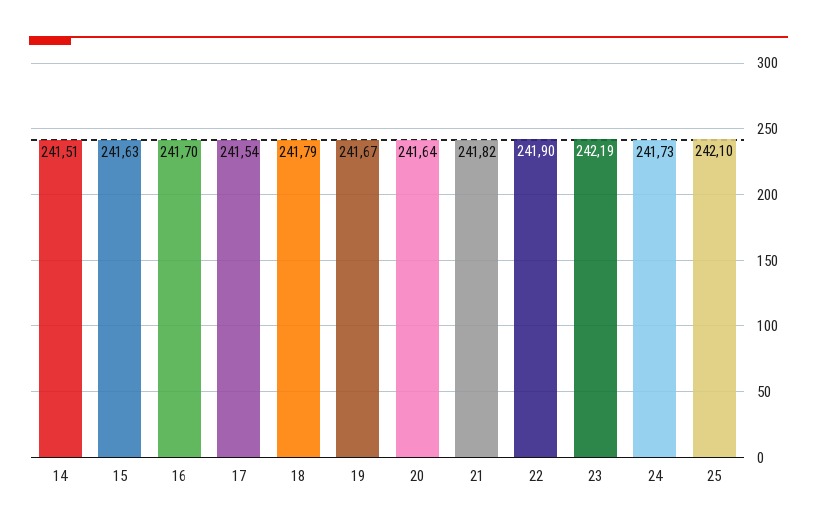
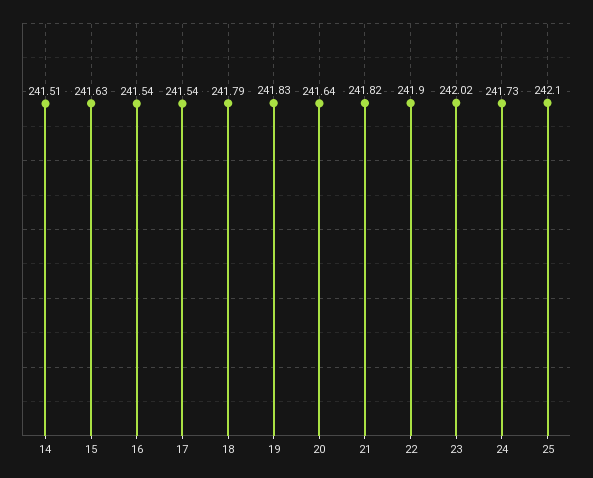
16: 241.7 -> 241.54
19: 241.67 -> 241.83
23: 242.19 -> 242.02

